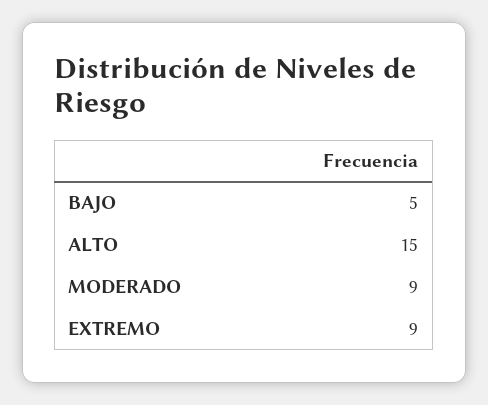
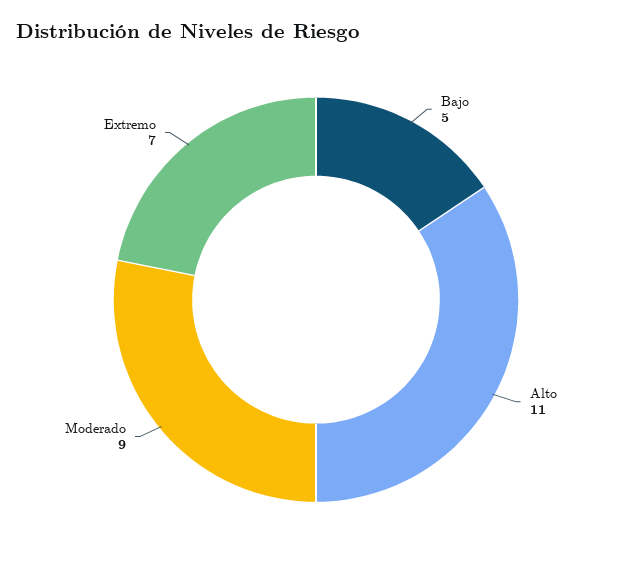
ALTO: 15 -> 11
EXTREMO: 9 -> 7

